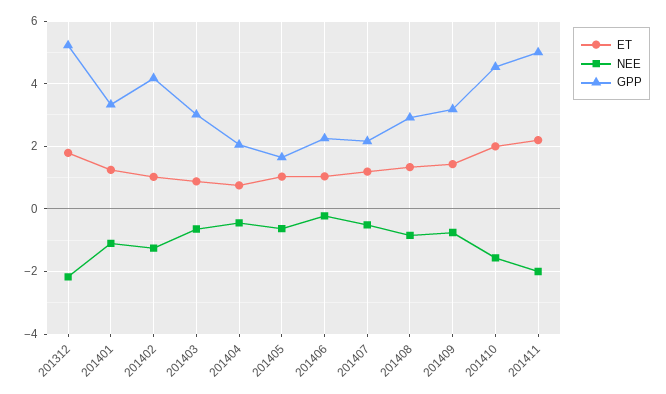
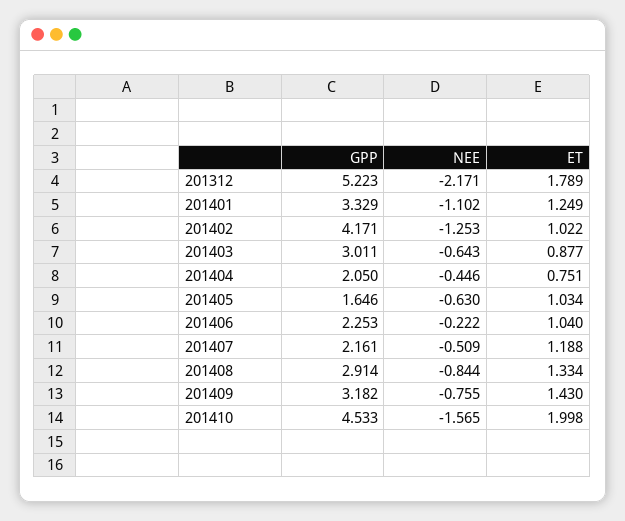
ET, 201411: 2.2 -> none
NEE, 201411: -2 -> none
GPP, 201411: 5 -> none

